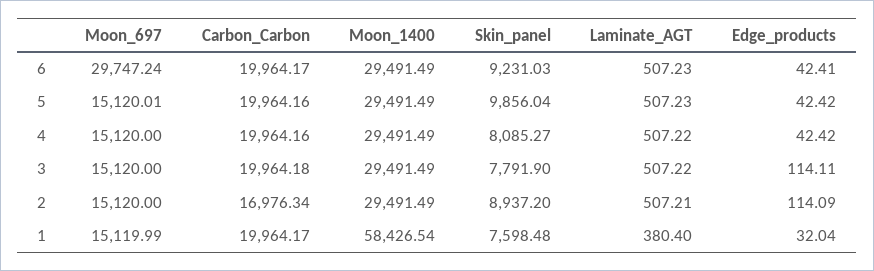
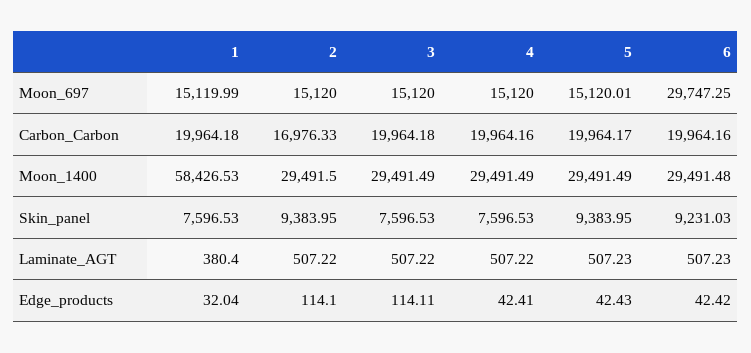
Moon_697, 6: 29747.24 -> 29747.25
Carbon_Carbon, 6: 19964.17 -> 19964.16
Moon_1400, 6: 29491.49 -> 29491.48
Edge_products, 6: 42.41 -> 42.42
Carbon_Carbon, 5: 19964.16 -> 19964.17
Skin_panel, 5: 9856.04 -> 9383.95
Edge_products, 5: 42.42 -> 42.43
Skin_panel, 4: 8085.27 -> 7596.53
Edge_products, 4: 42.42 -> 42.41
Skin_panel, 3: 7791.9 -> 7596.53
Carbon_Carbon, 2: 16976.34 -> 16976.33
Moon_1400, 2: 29491.49 -> 29491.5
Skin_panel, 2: 8937.2 -> 9383.95
Laminate_AGT, 2: 507.21 -> 507.22
Edge_products, 2: 114.09 -> 114.1
Carbon_Carbon, 1: 19964.17 -> 19964.18
Moon_1400, 1: 58426.54 -> 58426.53
Skin_panel, 1: 7598.48 -> 7596.53

